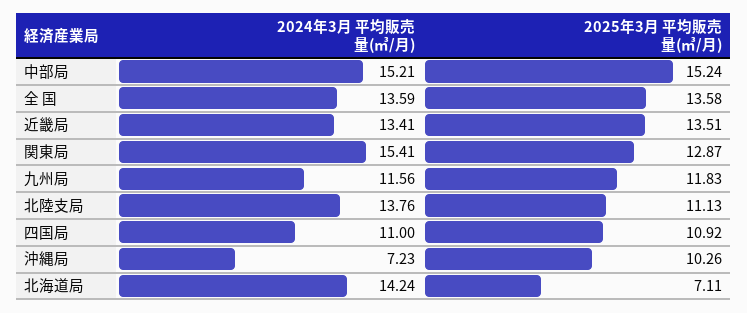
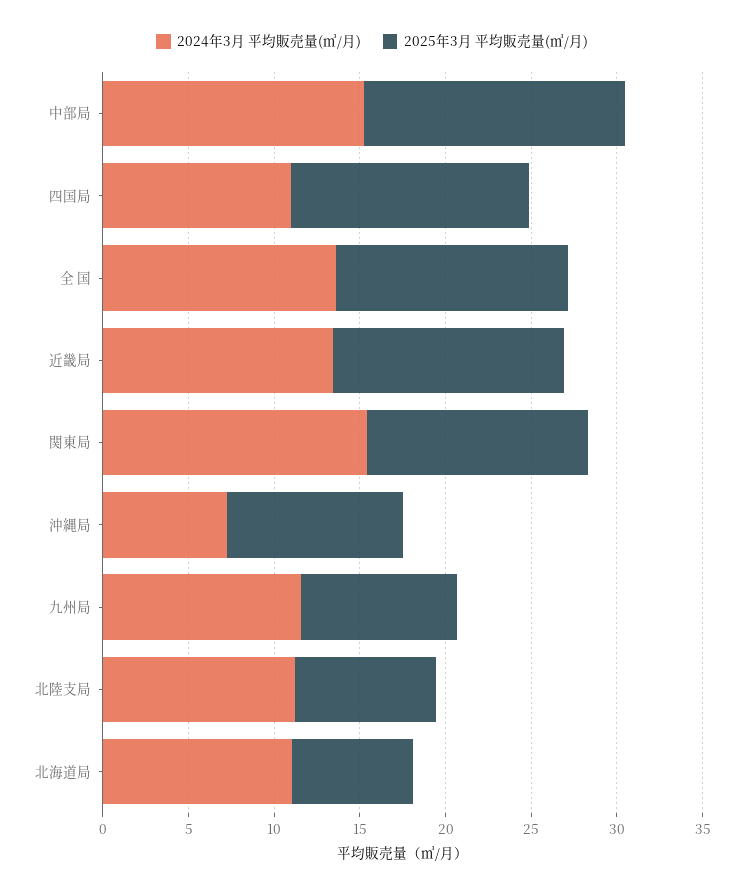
2025年3月 平均販売量(㎥/月), 九州局: 11.83 -> 9
2024年3月 平均販売量(㎥/月), 北陸支局: 13.76 -> 11
2025年3月 平均販売量(㎥/月), 北陸支局: 11.13 -> 8
2025年3月 平均販売量(㎥/月), 四国局: 10.92 -> 14
2024年3月 平均販売量(㎥/月), 北海道局: 14.24 -> 11

